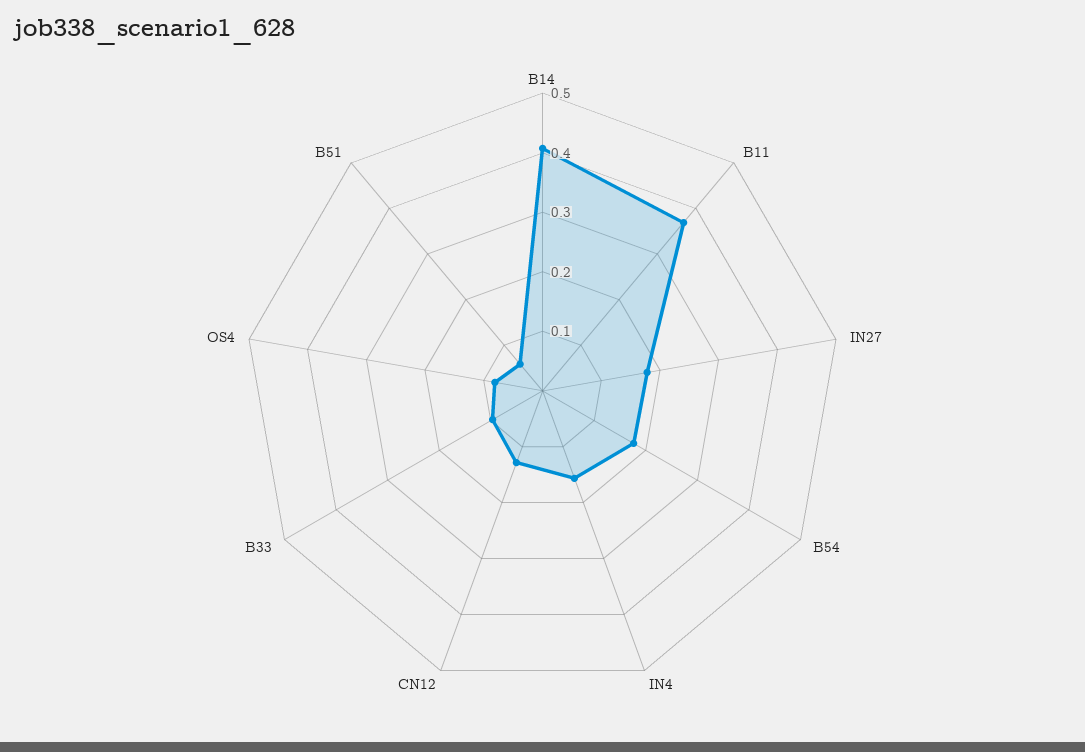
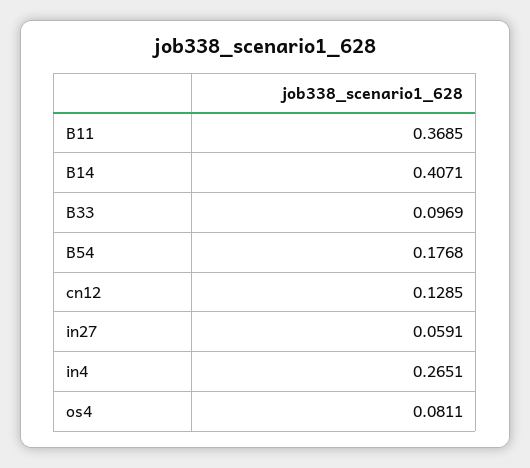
IN27: 0.18 -> 0.0591
IN4: 0.16 -> 0.2651
B51: 0.06 -> none

